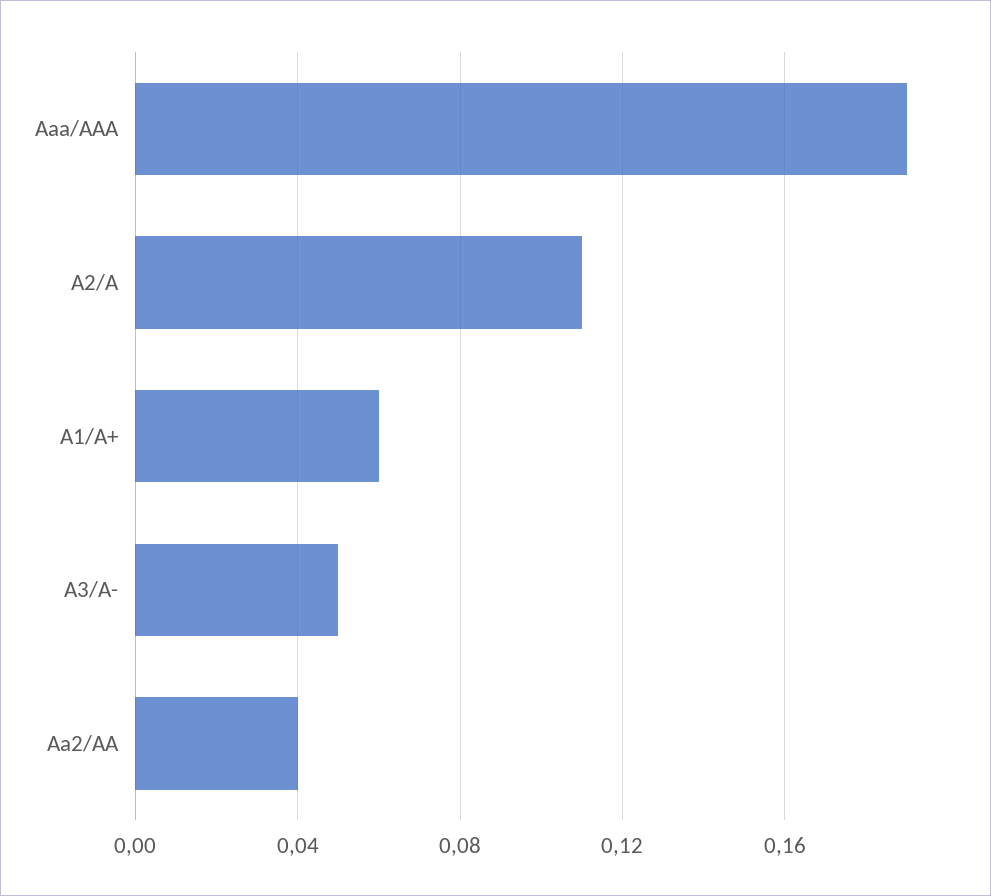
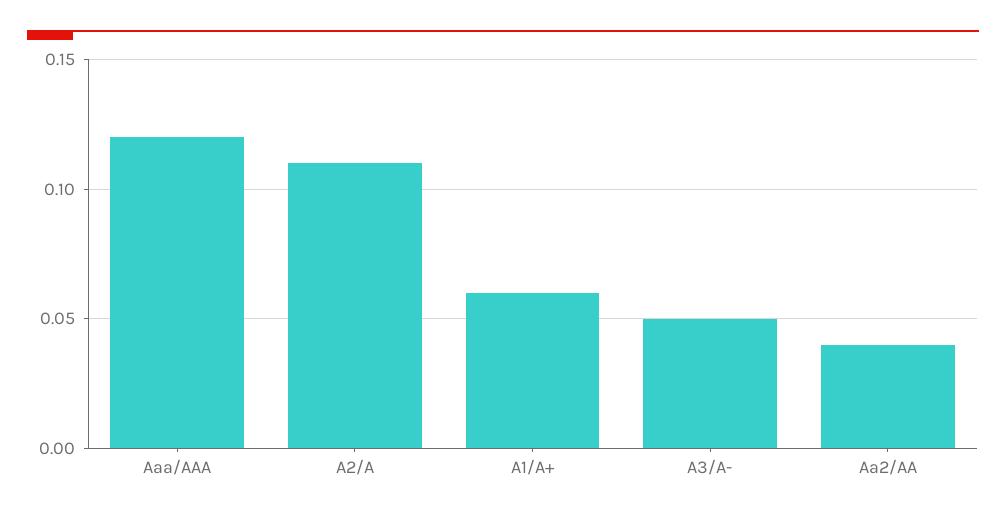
Aaa/AAA: 0.19 -> 0.12

